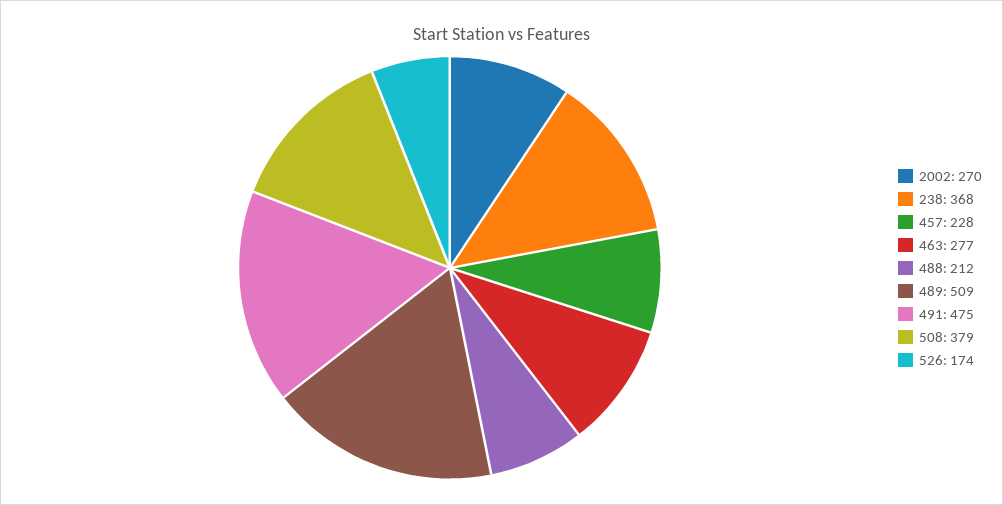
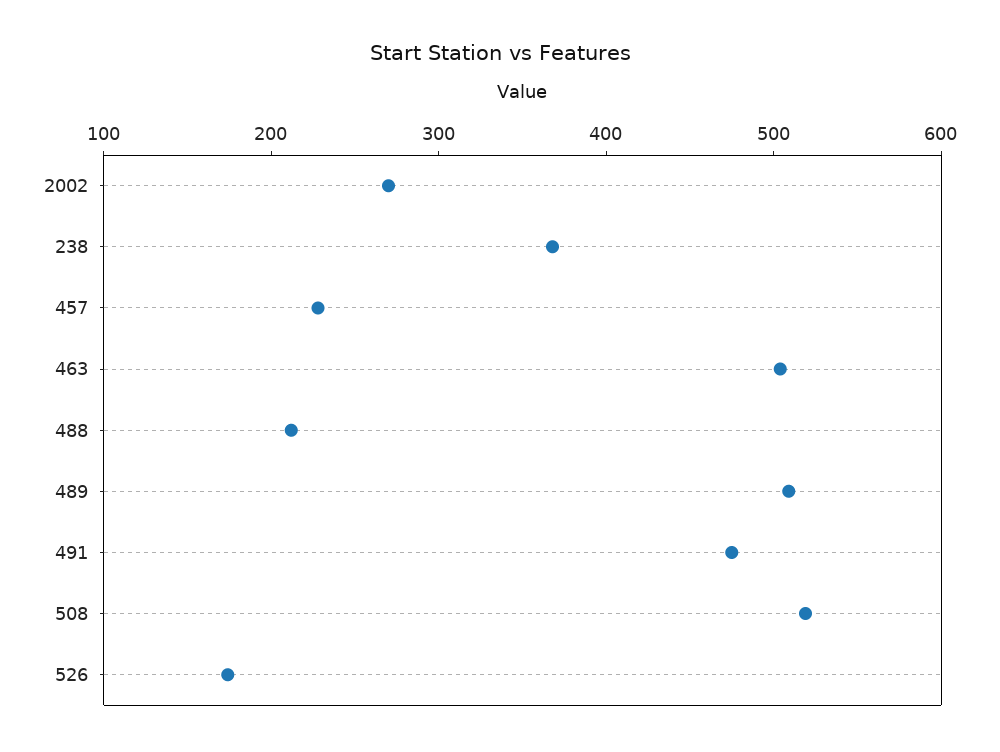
463: 277 -> 500
508: 379 -> 520

